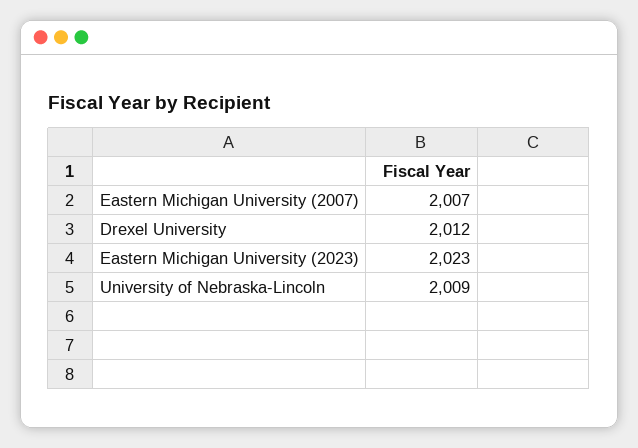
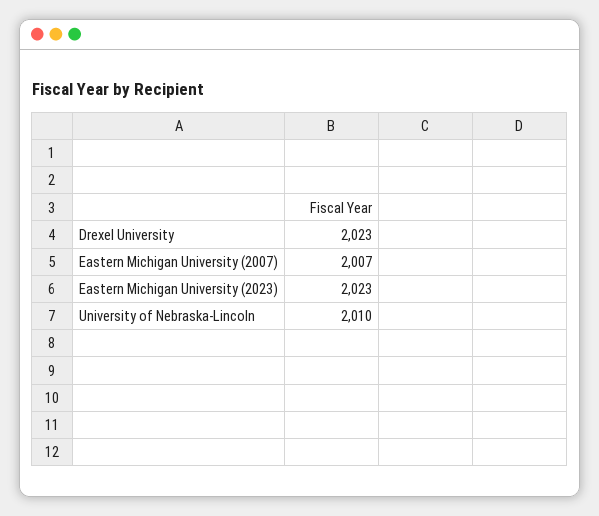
Drexel University: 2012 -> 2023
University of Nebraska-Lincoln: 2009 -> 2010

